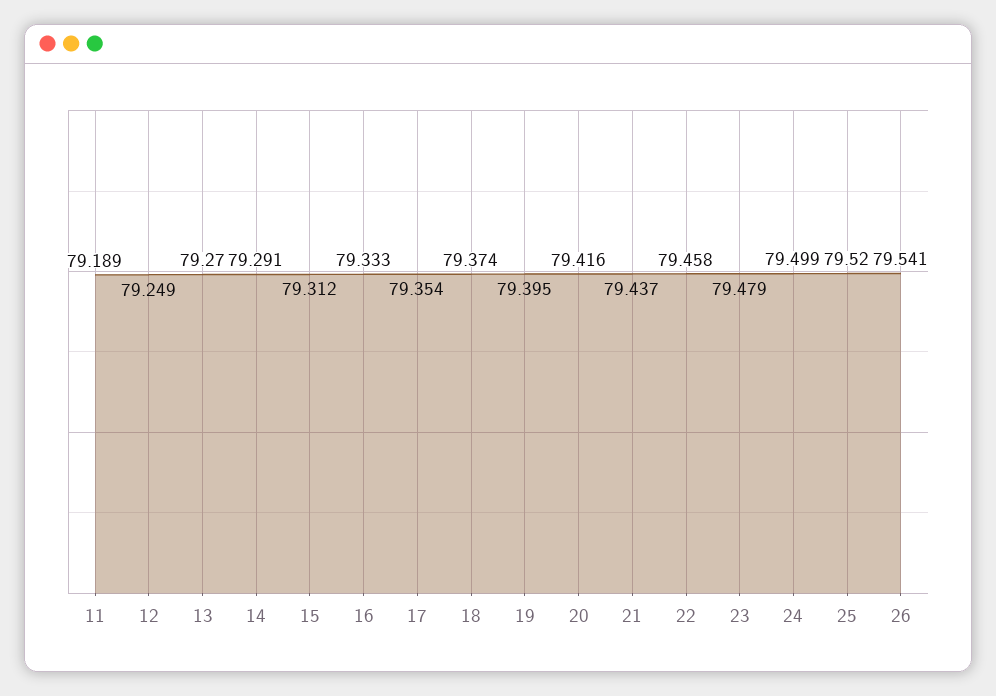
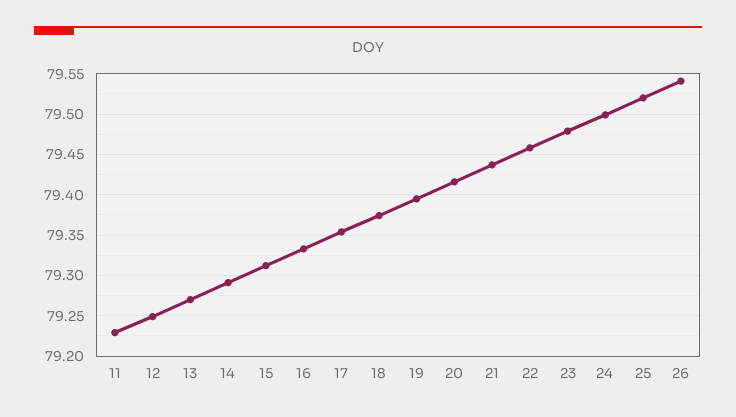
11: 79.189 -> 79.23

